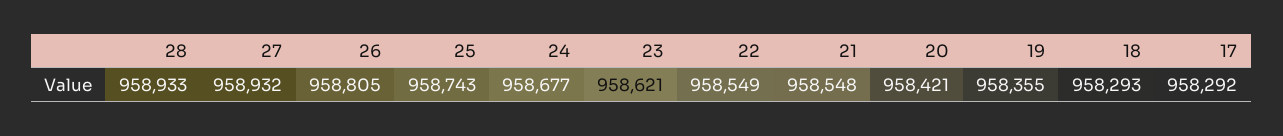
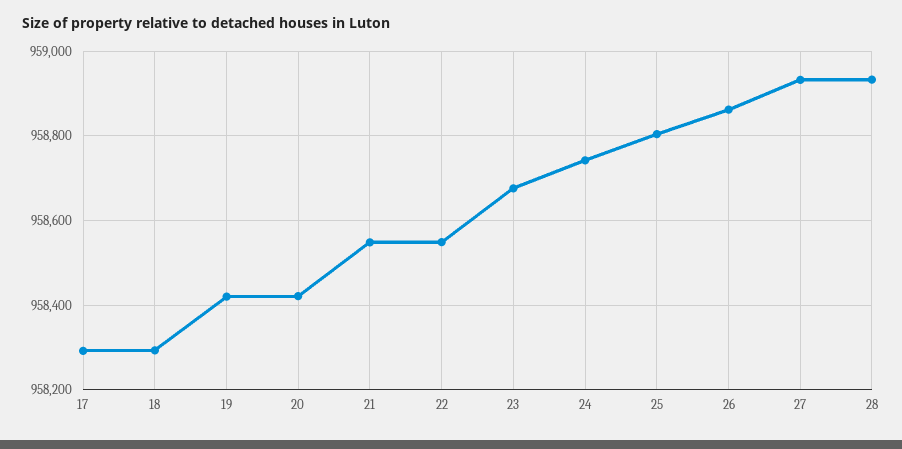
26: 958805 -> 958860
25: 958743 -> 958800
24: 958677 -> 958740
23: 958621 -> 958680
19: 958355 -> 958420

